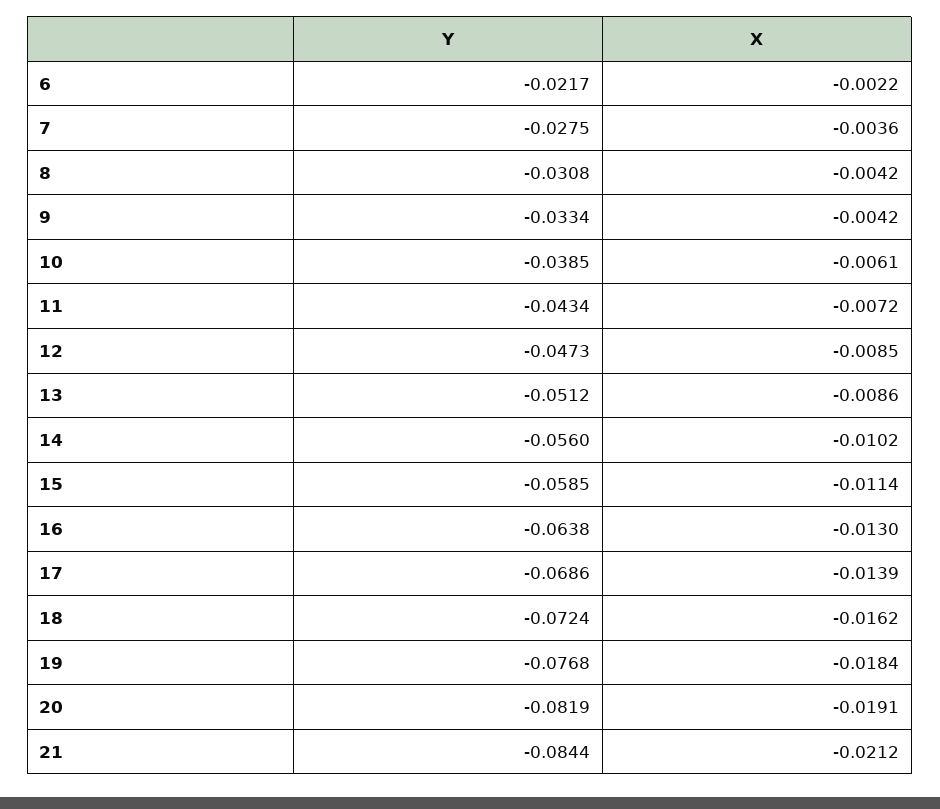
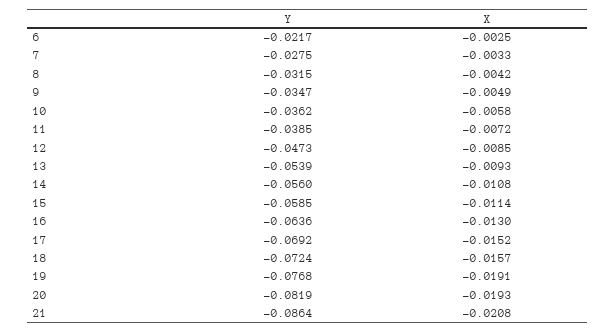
X, 6: -0.0022 -> -0.0025
X, 7: -0.0036 -> -0.0033
Y, 8: -0.0308 -> -0.0315
Y, 9: -0.0334 -> -0.0347
X, 9: -0.0042 -> -0.0049
Y, 10: -0.0385 -> -0.0362
X, 10: -0.0061 -> -0.0058
Y, 11: -0.0434 -> -0.0385
Y, 13: -0.0512 -> -0.0539
X, 13: -0.0086 -> -0.0093
X, 14: -0.0102 -> -0.0108
Y, 16: -0.0638 -> -0.0636
Y, 17: -0.0686 -> -0.0692
X, 17: -0.0139 -> -0.0152
X, 18: -0.0162 -> -0.0157
X, 19: -0.0184 -> -0.0191
X, 20: -0.0191 -> -0.0193
Y, 21: -0.0844 -> -0.0864
X, 21: -0.0212 -> -0.0208

